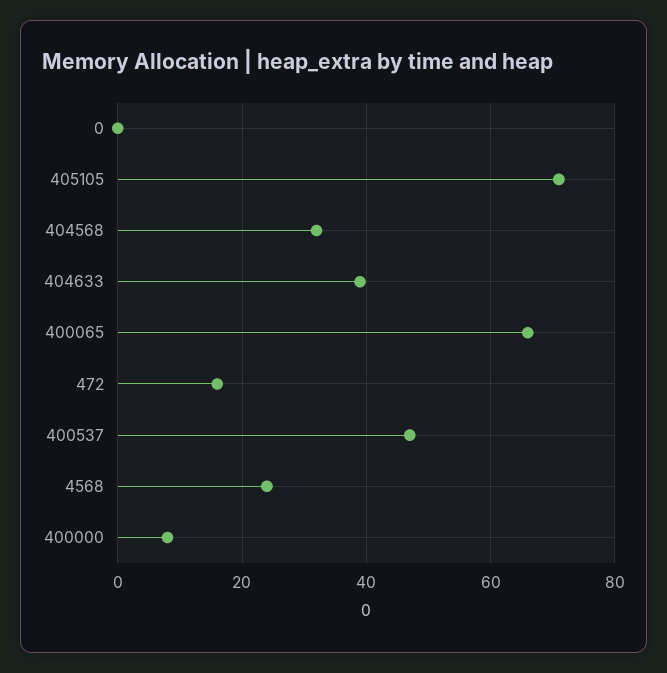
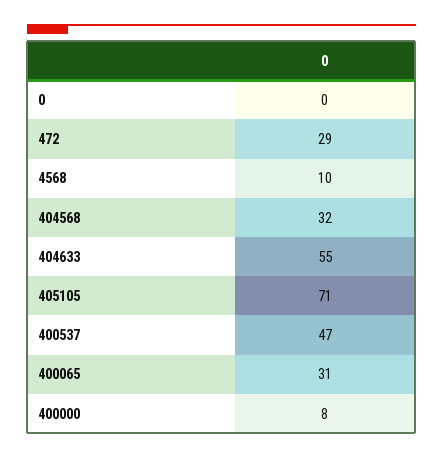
404633: 40 -> 55
400065: 65 -> 31
472: 15 -> 29
4568: 25 -> 10

